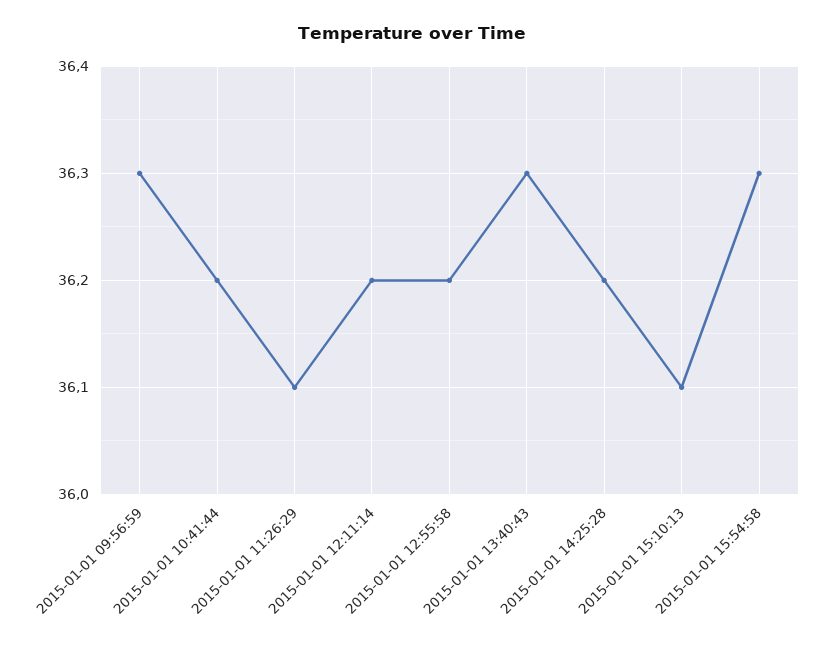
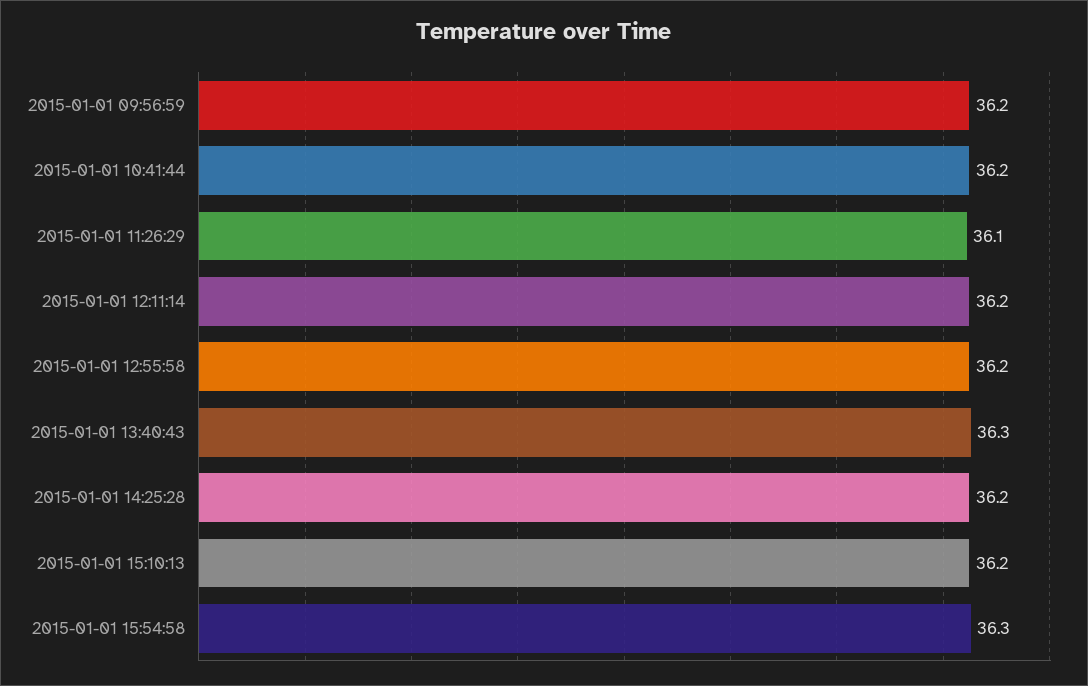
2015-01-01 09:56:59: 36.3 -> 36.2
2015-01-01 15:10:13: 36.1 -> 36.2

